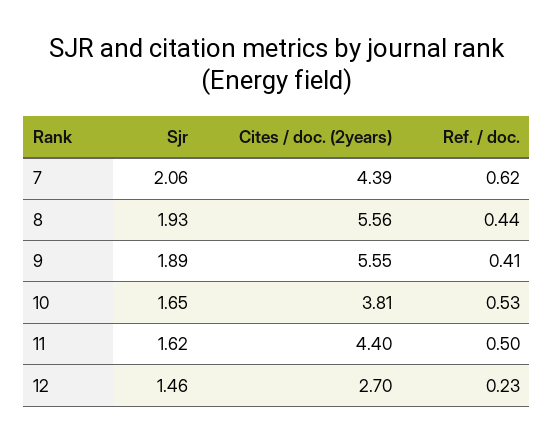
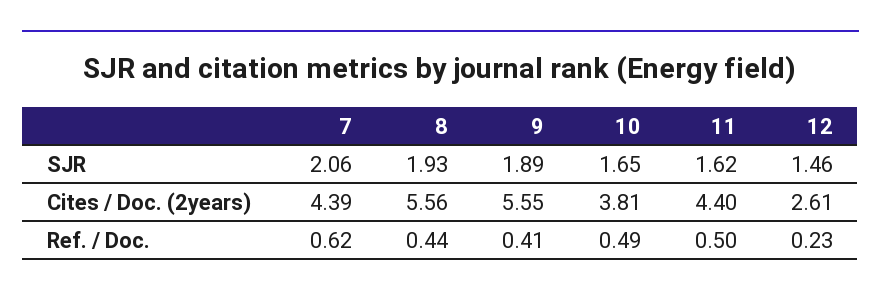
Ref. / doc., 10: 0.53 -> 0.49
Cites / doc. (2years), 12: 2.7 -> 2.61

